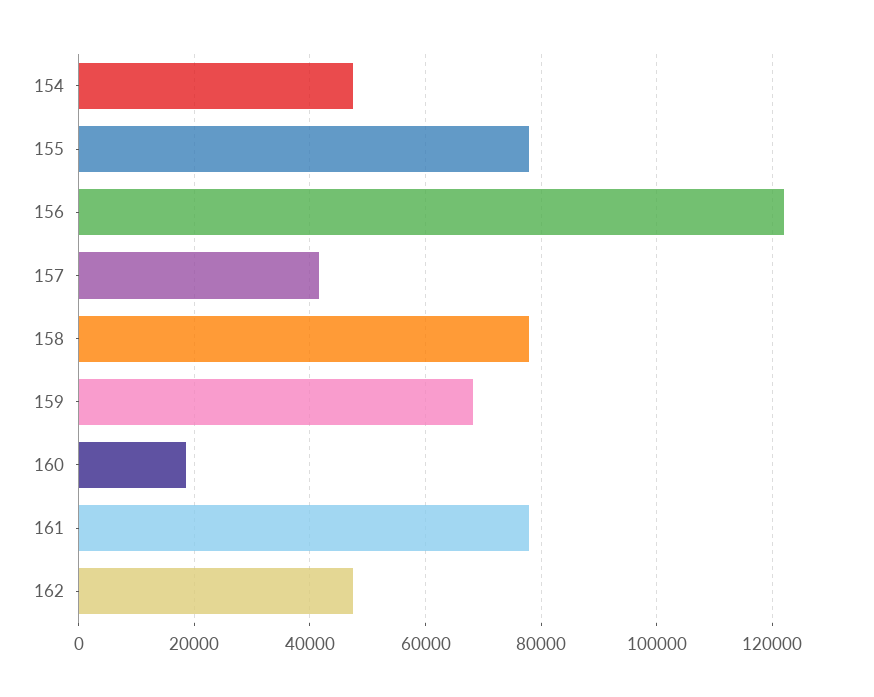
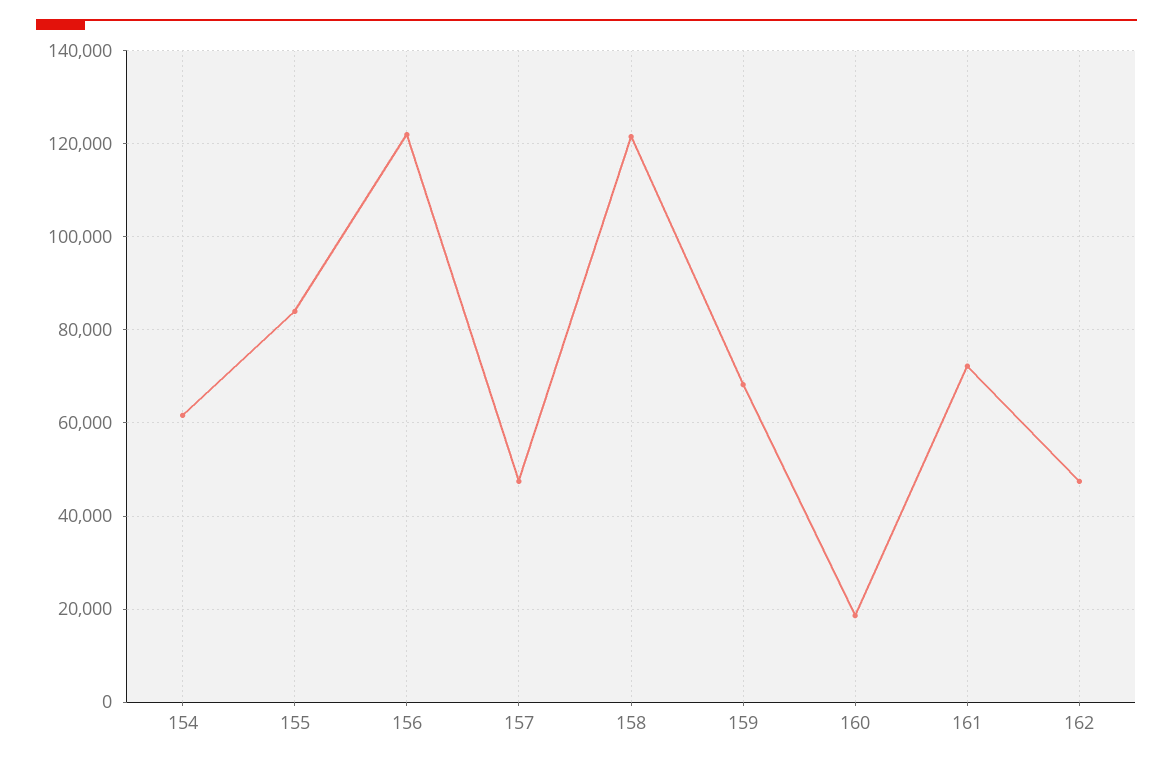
154: 48000 -> 62000
155: 78000 -> 84000
157: 42000 -> 48000
158: 78000 -> 122000
161: 78000 -> 72000

